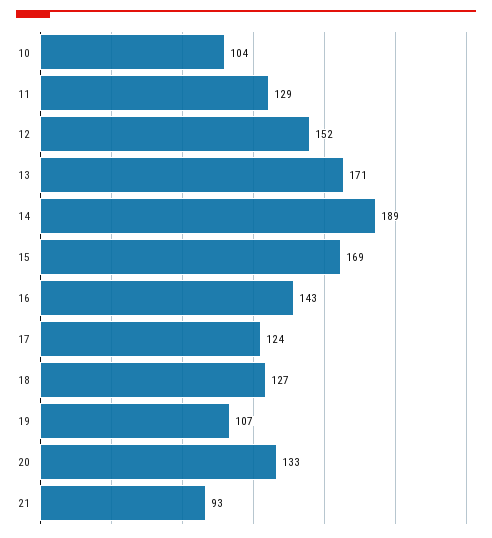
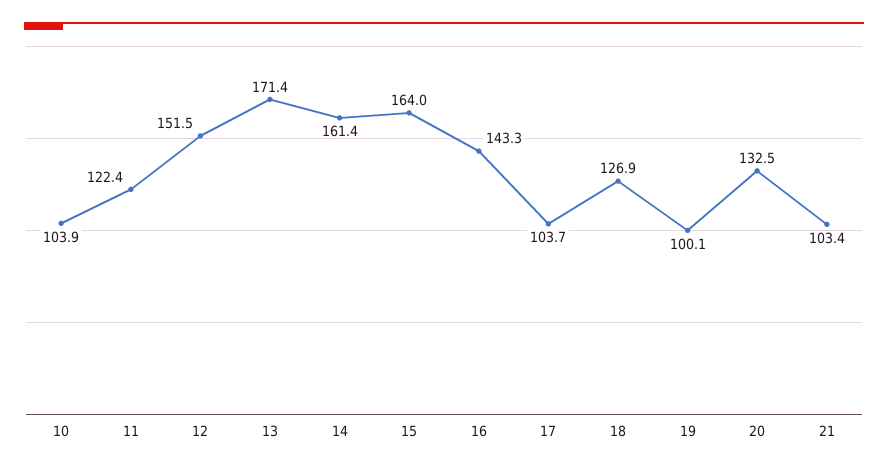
11: 129 -> 122.4
14: 189 -> 161.4
15: 169 -> 164
17: 124 -> 103.7
19: 107 -> 100.1
21: 93 -> 103.4

